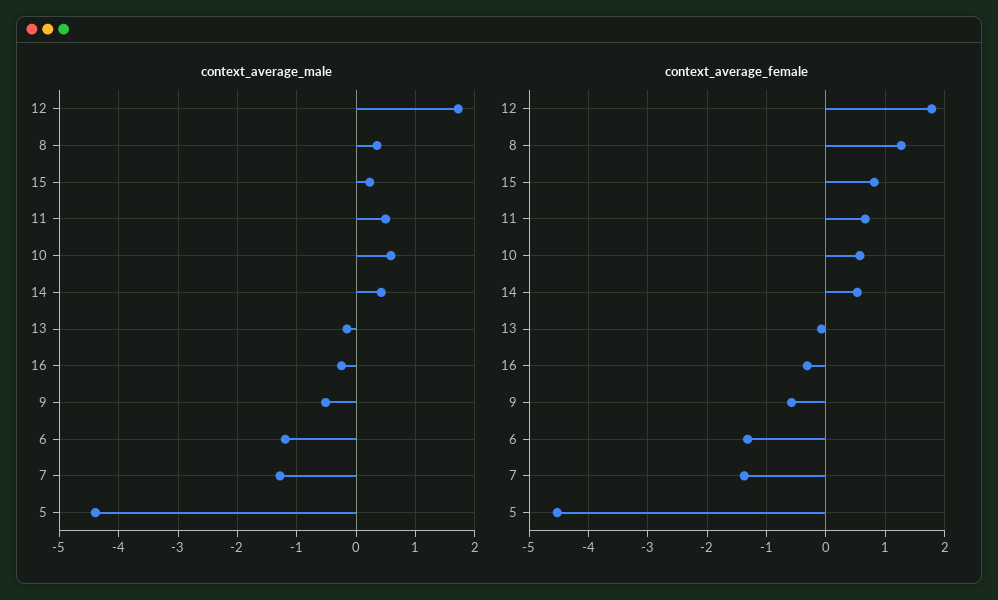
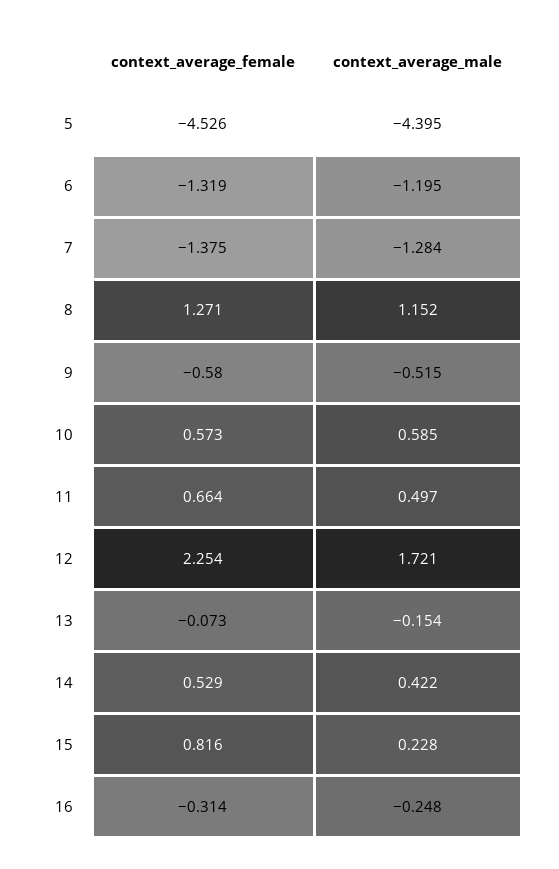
context_average_male, 8: 0.4 -> 1.152
context_average_female, 12: 1.8 -> 2.254

